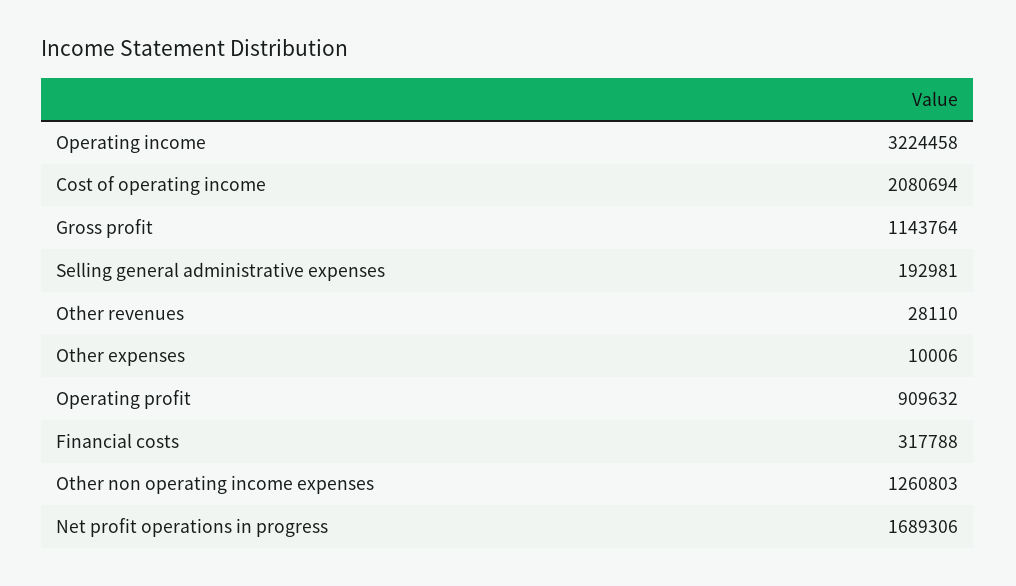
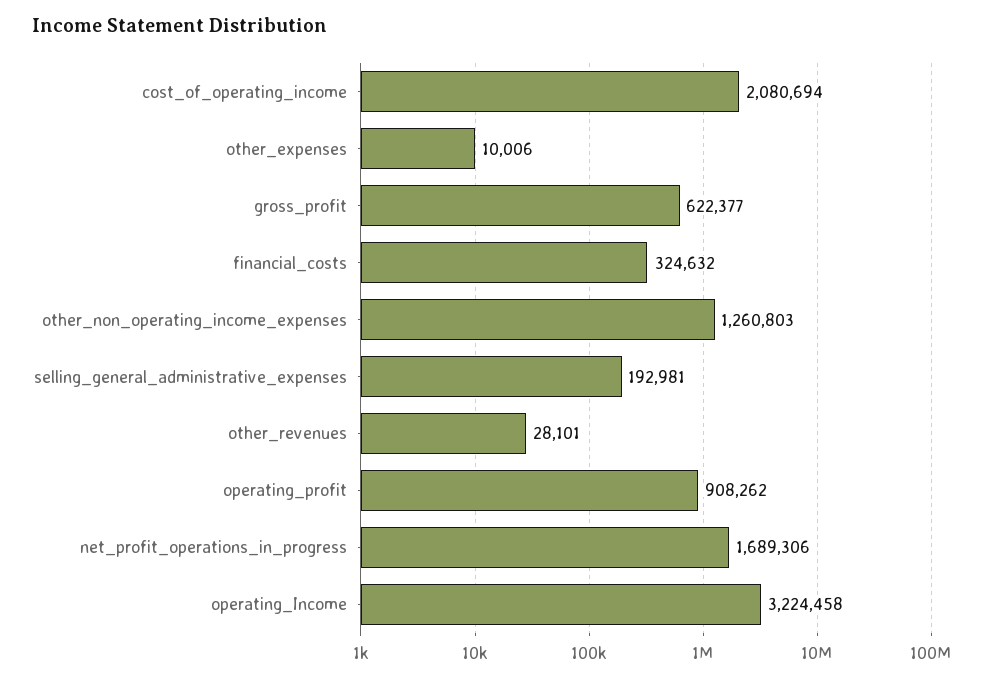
Gross profit: 1143764 -> 622377
Other revenues: 28110 -> 28101
Operating profit: 909632 -> 908262
Financial costs: 317788 -> 324632

